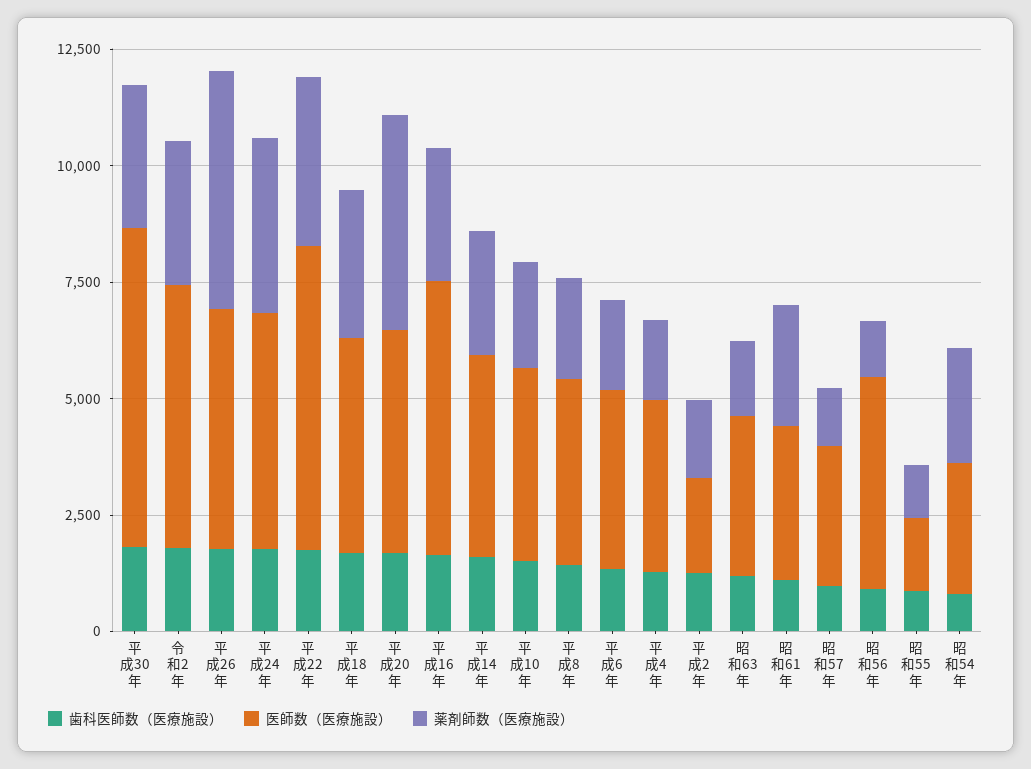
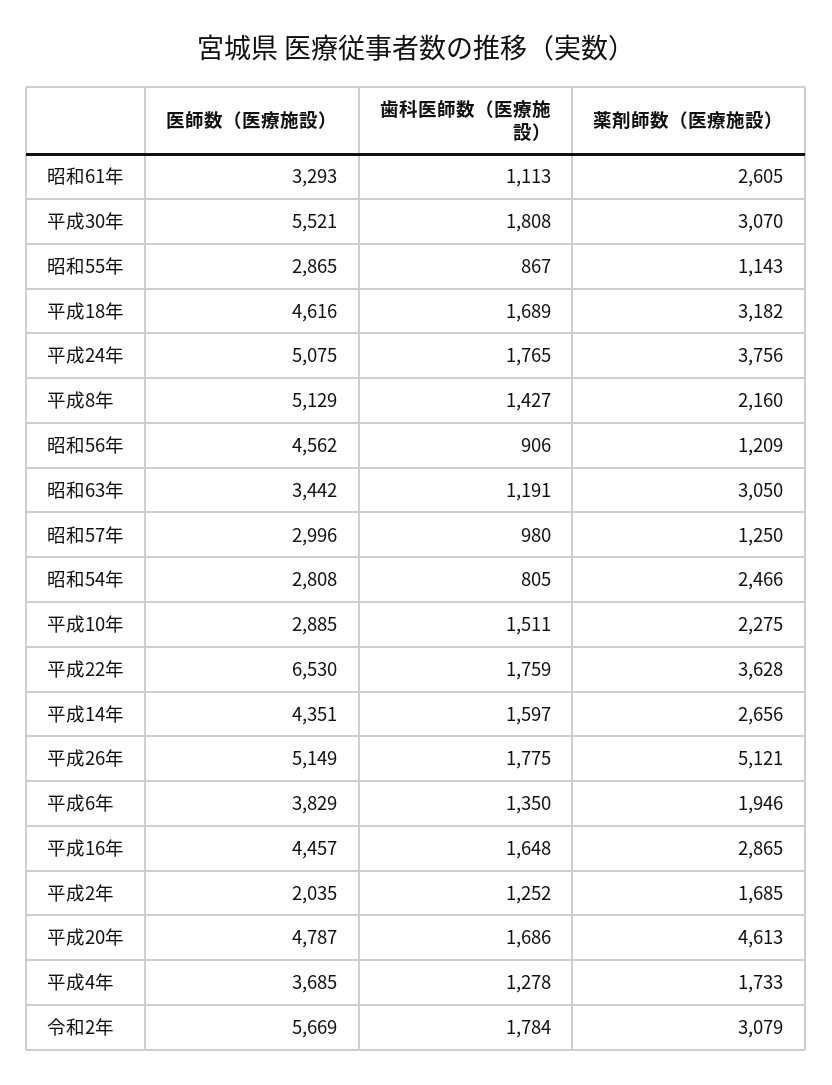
医師数（医療施設）, 平成30年: 7000 -> 5521
医師数（医療施設）, 平成16年: 6000 -> 4457
医師数（医療施設）, 平成10年: 4000 -> 2885
医師数（医療施設）, 平成8年: 4000 -> 5129
薬剤師数（医療施設）, 昭和63年: 1500 -> 3050
医師数（医療施設）, 昭和55年: 1500 -> 2865

